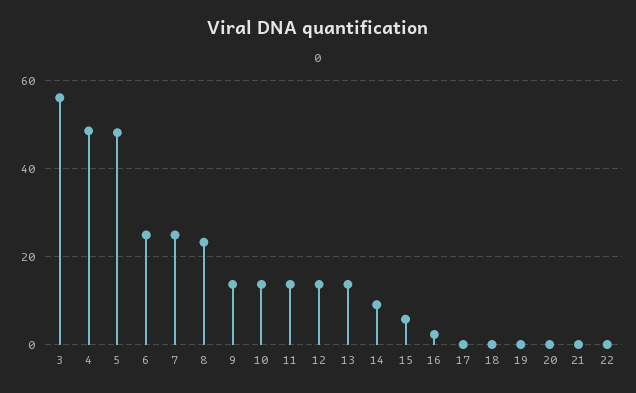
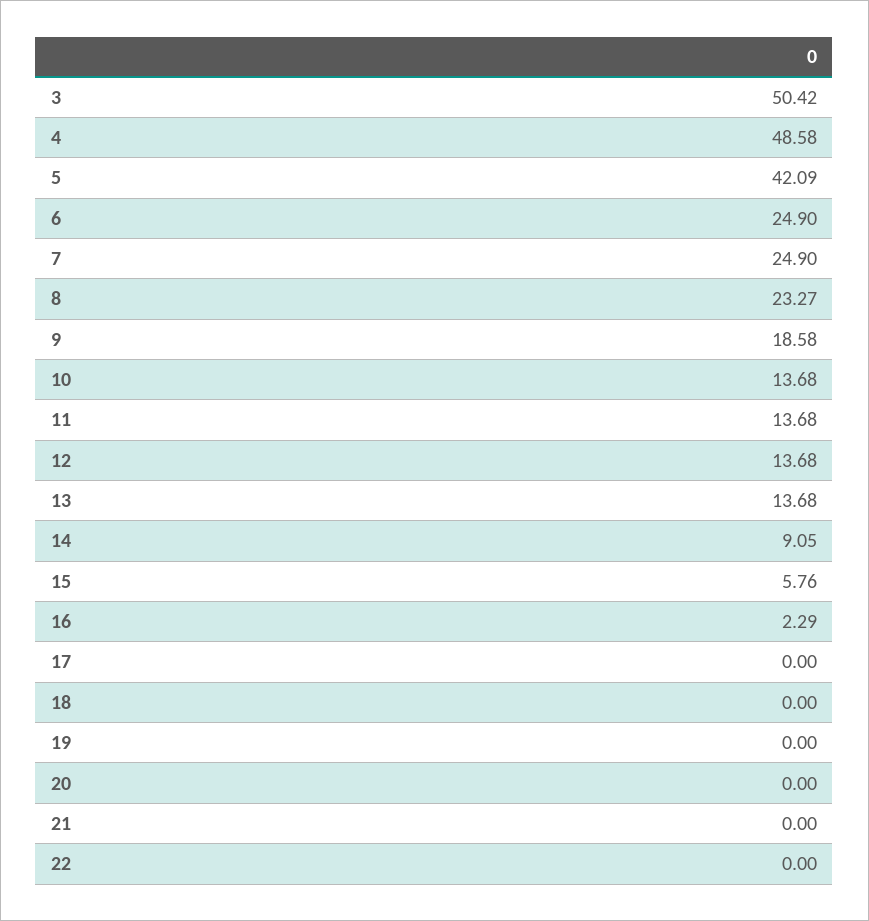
3: 56 -> 50.42
5: 48 -> 42.09
9: 14 -> 18.58

